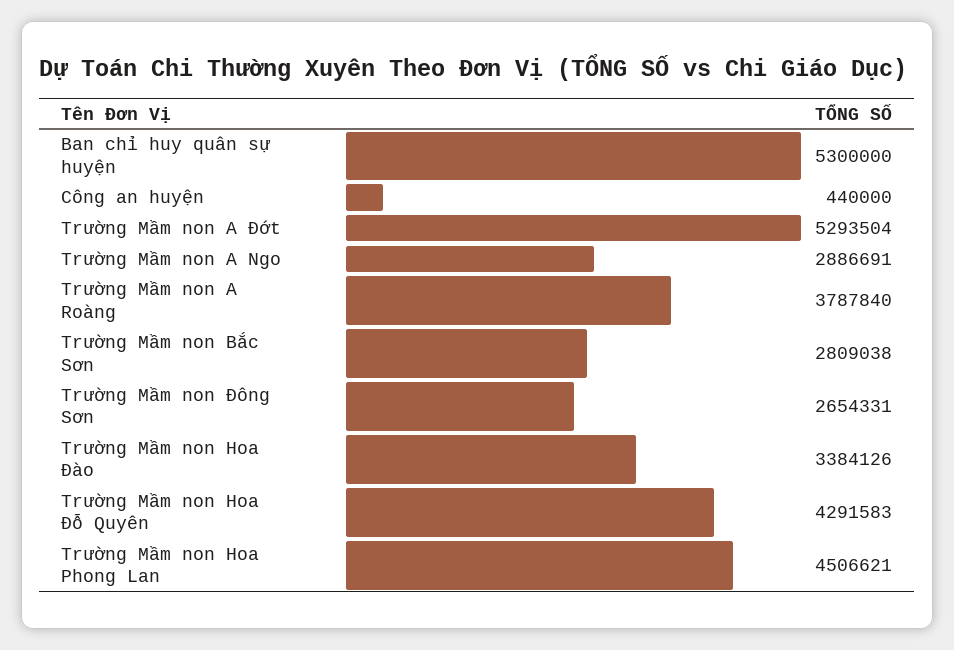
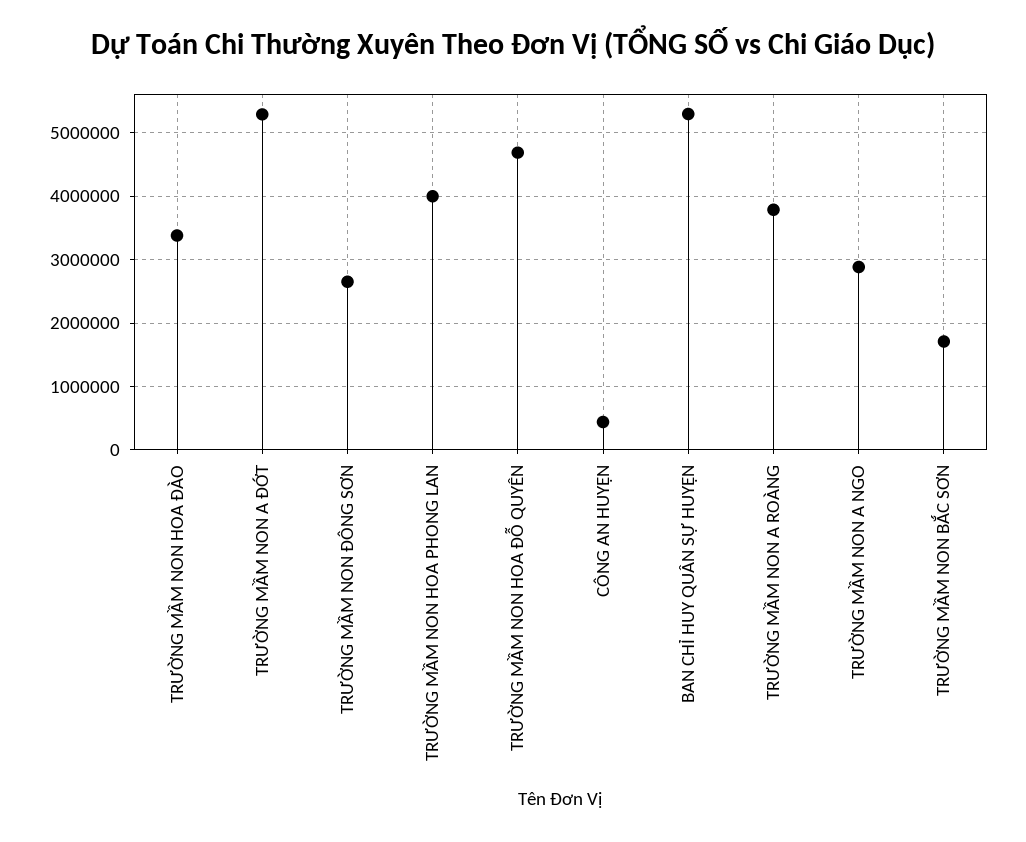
Trường Mầm non Bắc Sơn: 2809038 -> 1700000
Trường Mầm non Hoa Đỗ Quyên: 4291583 -> 4700000
Trường Mầm non Hoa Phong Lan: 4506621 -> 4000000

